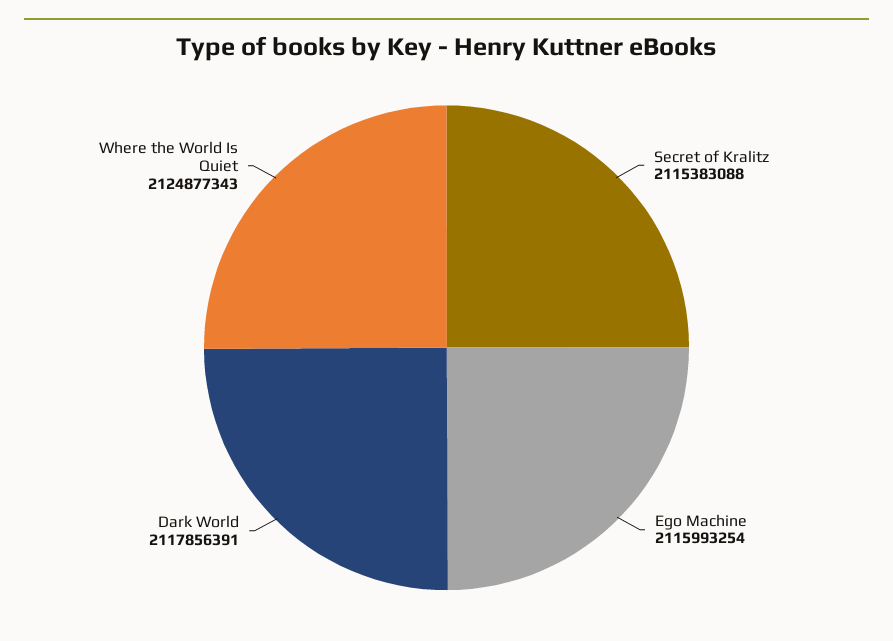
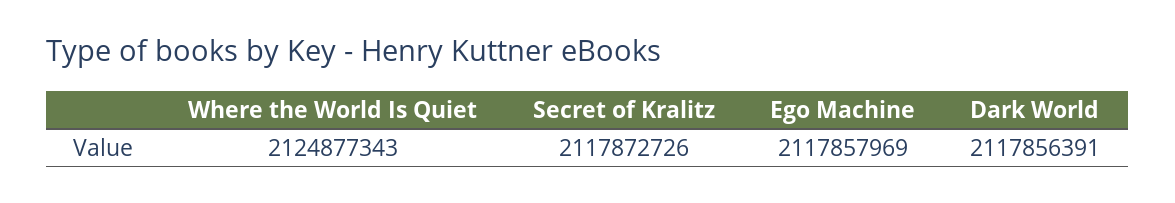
Secret of Kralitz: 2115383088 -> 2117872726
Ego Machine: 2115993254 -> 2117857969

